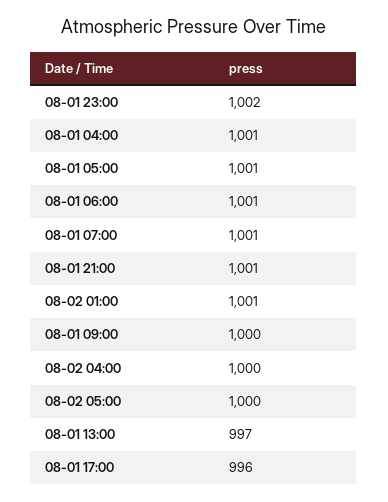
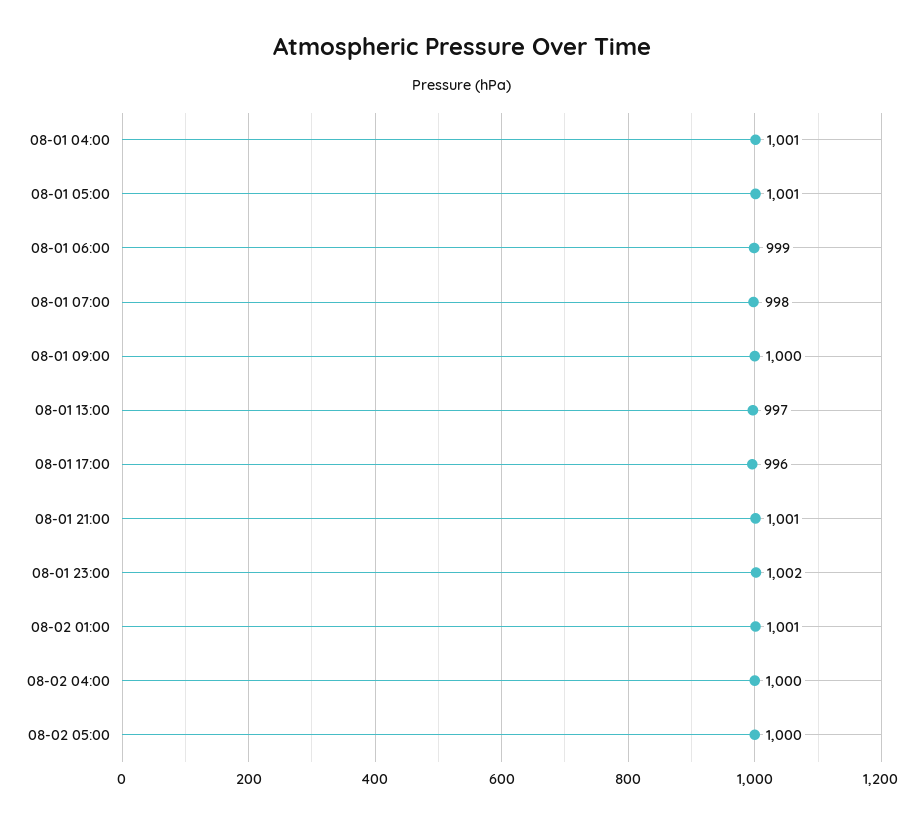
08-01 06:00: 1001 -> 999
08-01 07:00: 1001 -> 998

